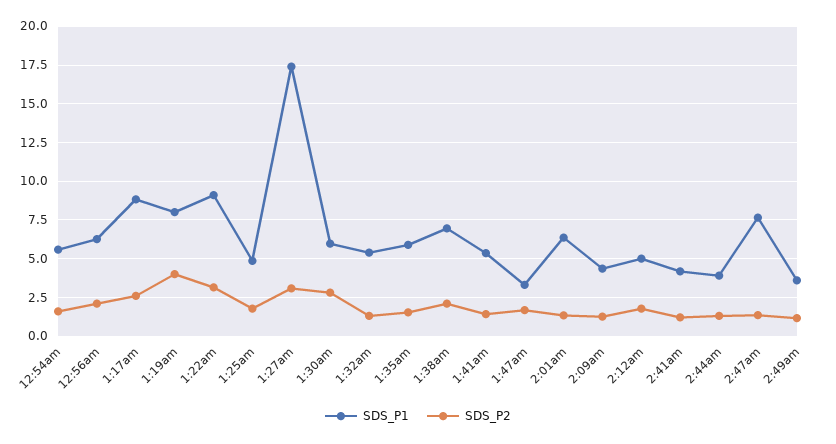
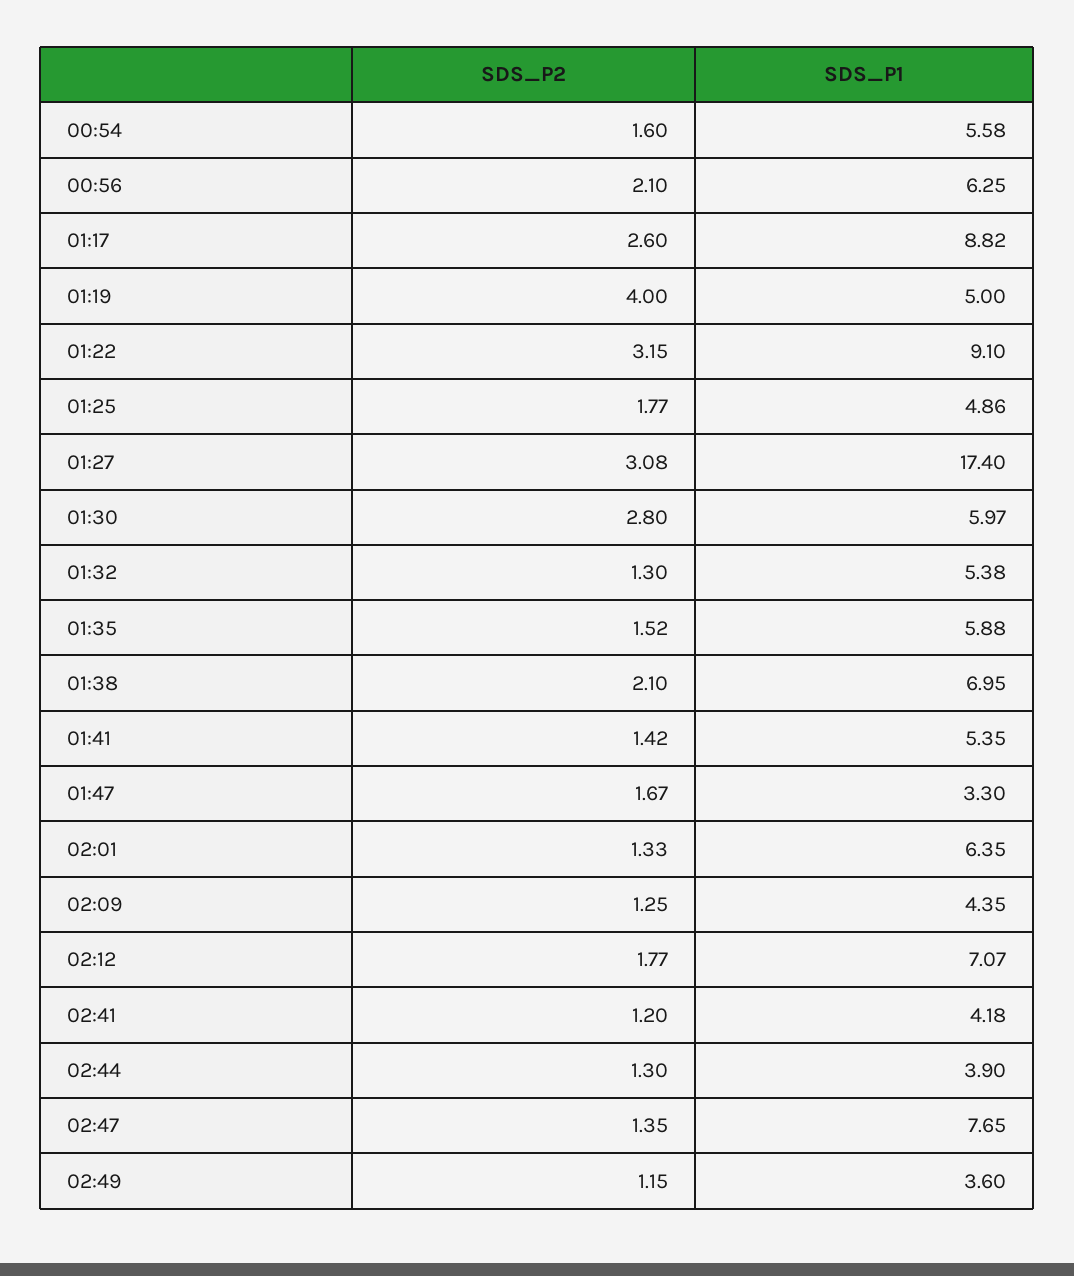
SDS_P1, 1:19am: 8 -> 5
SDS_P1, 2:12am: 5 -> 7.07

